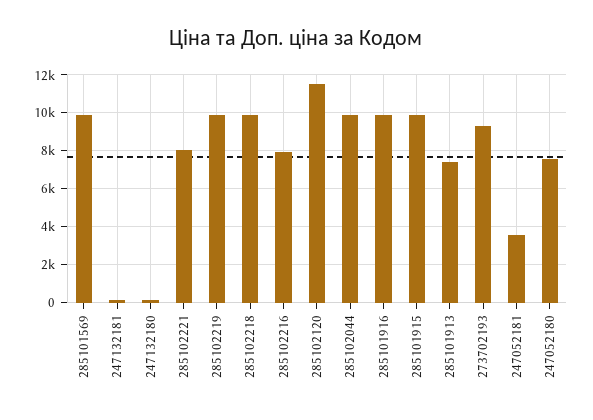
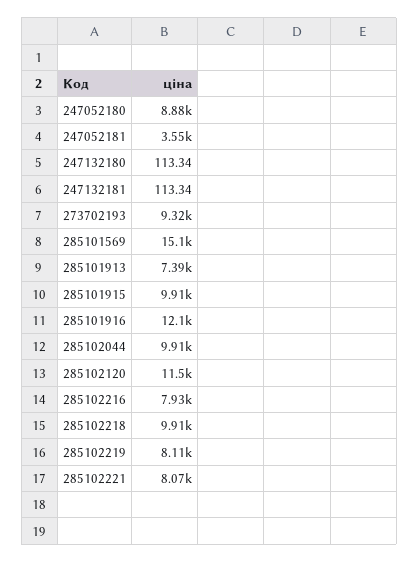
285101569: 10000 -> 15100
285102219: 10000 -> 8110
285101916: 10000 -> 12100
247052180: 7500 -> 8880

